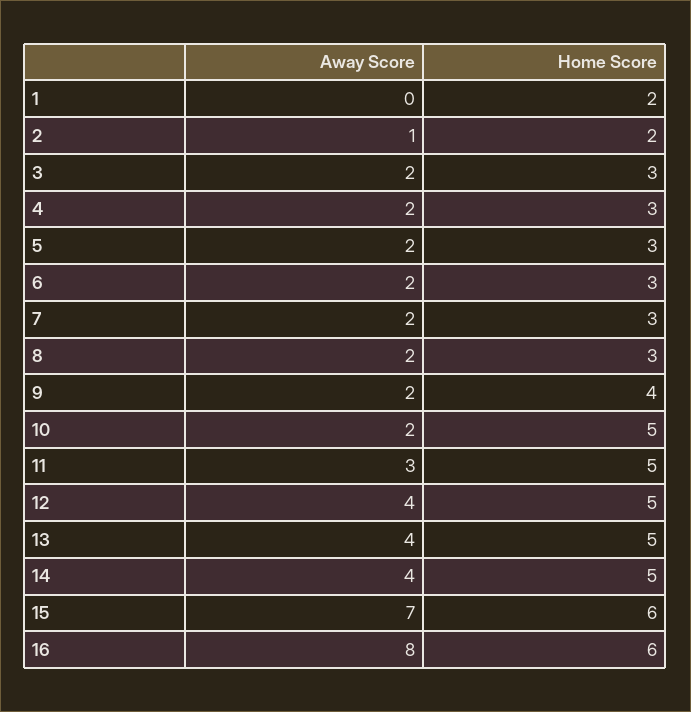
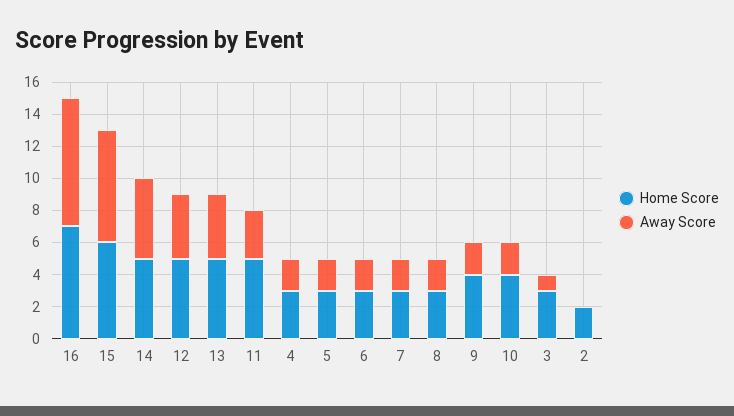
Away Score, 1: 0 -> none
Home Score, 1: 2 -> none
Away Score, 2: 1 -> 0
Away Score, 3: 2 -> 1
Home Score, 10: 5 -> 4
Away Score, 14: 4 -> 5
Home Score, 16: 6 -> 7

